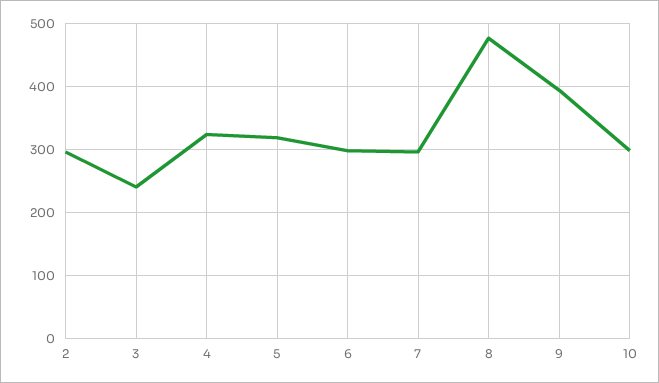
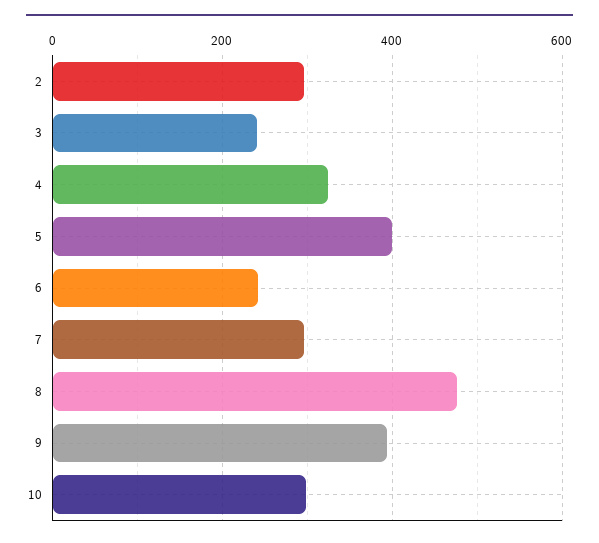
5: 320 -> 400
6: 300 -> 240

